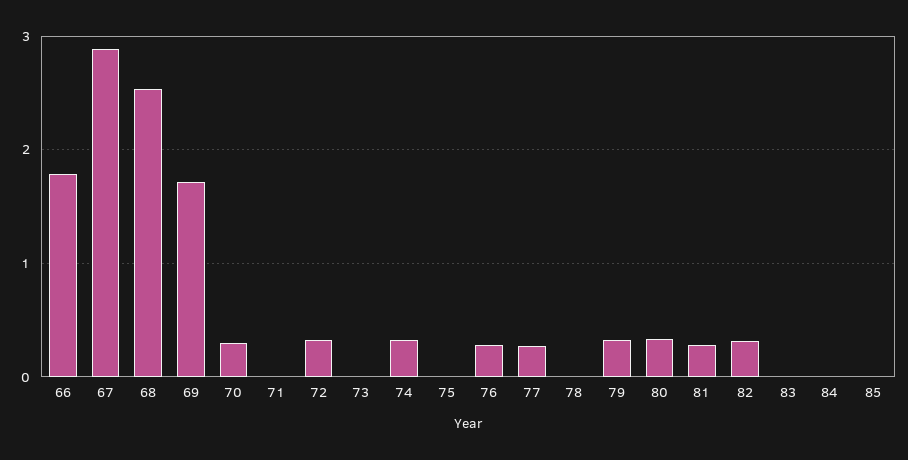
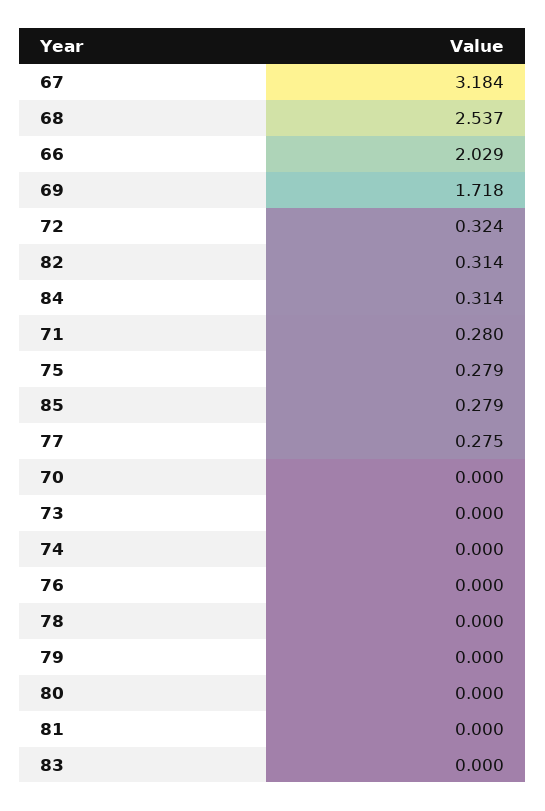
66: 1.8 -> 2.029
67: 2.9 -> 3.184
70: 0.3 -> 0
71: 0 -> 0.28
74: 0.3 -> 0
75: 0 -> 0.279
76: 0.3 -> 0
79: 0.3 -> 0
80: 0.3 -> 0
81: 0.3 -> 0
84: 0 -> 0.314
85: 0 -> 0.279

